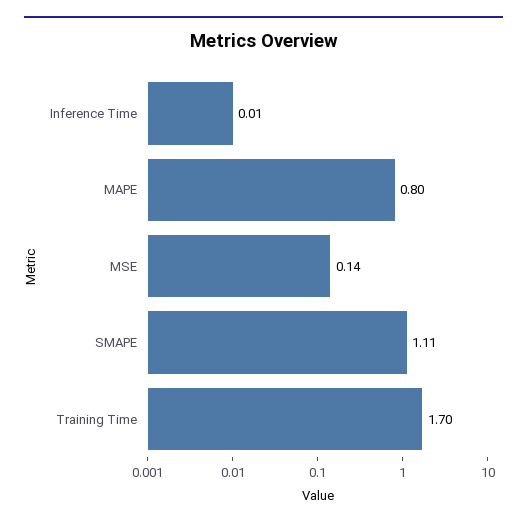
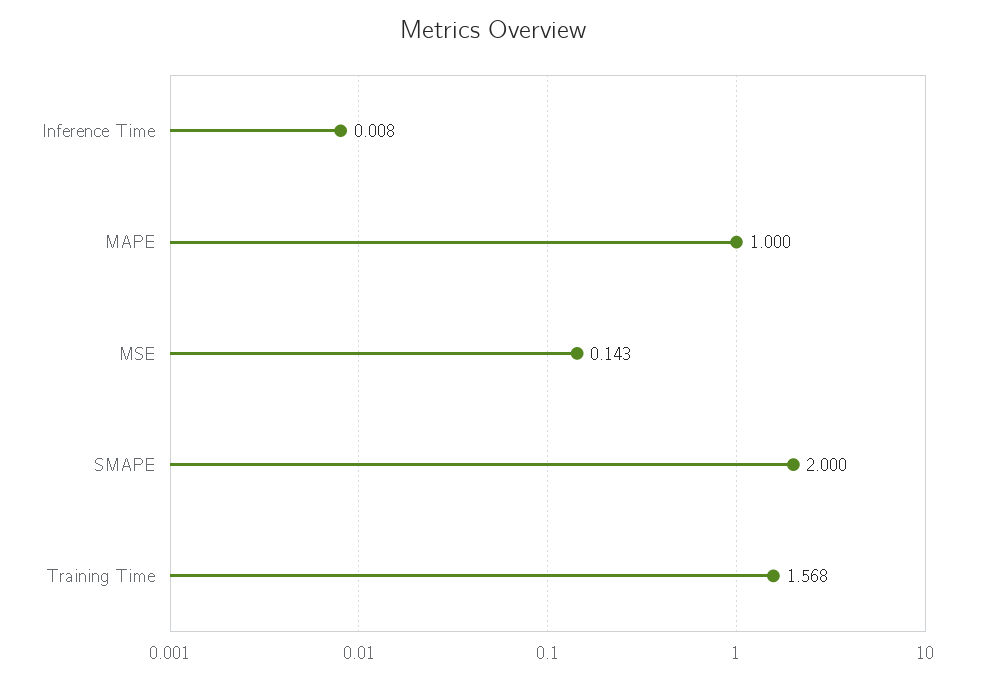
MAPE: 0.8 -> 1
SMAPE: 1.11 -> 2
Training Time: 1.7 -> 1.568

